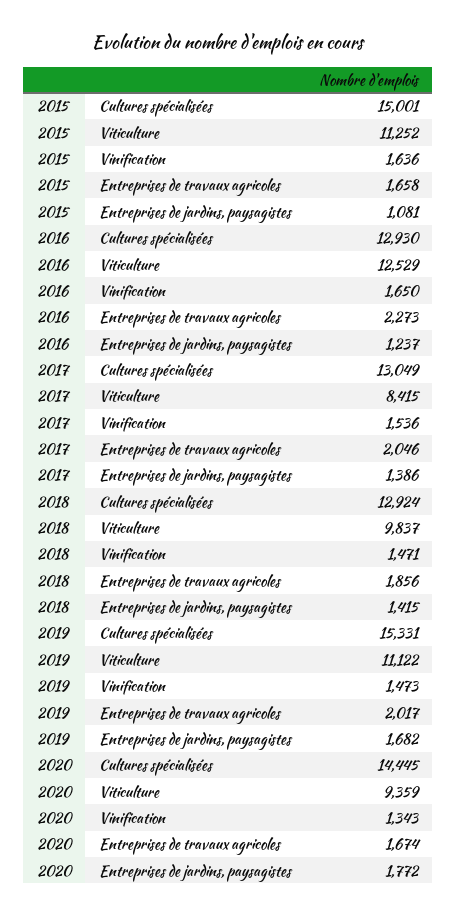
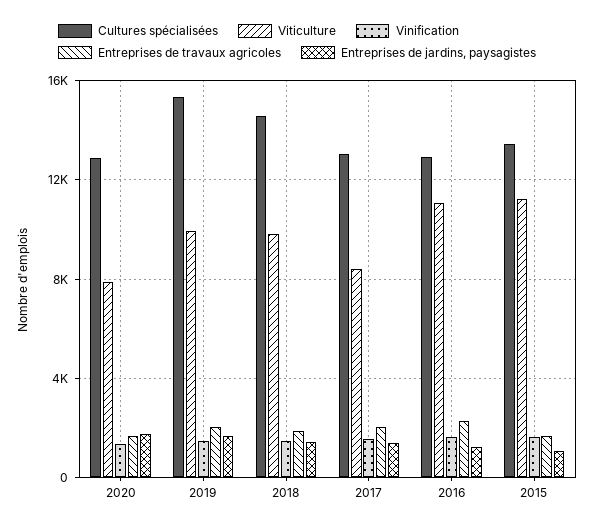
Cultures spécialisées, 2015: 15001 -> 13500
Viticulture, 2016: 12529 -> 11000
Cultures spécialisées, 2018: 12924 -> 14500
Viticulture, 2019: 11122 -> 10000
Cultures spécialisées, 2020: 14445 -> 13000
Viticulture, 2020: 9359 -> 8000

